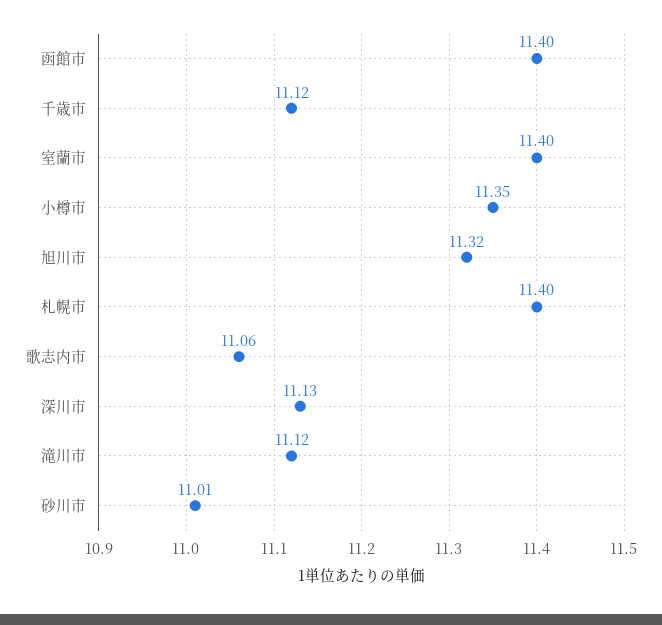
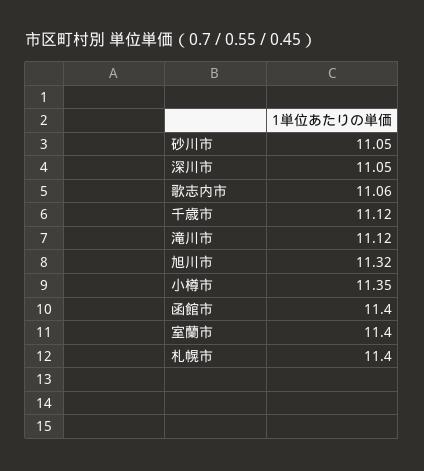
深川市: 11.13 -> 11.05
砂川市: 11.01 -> 11.05

